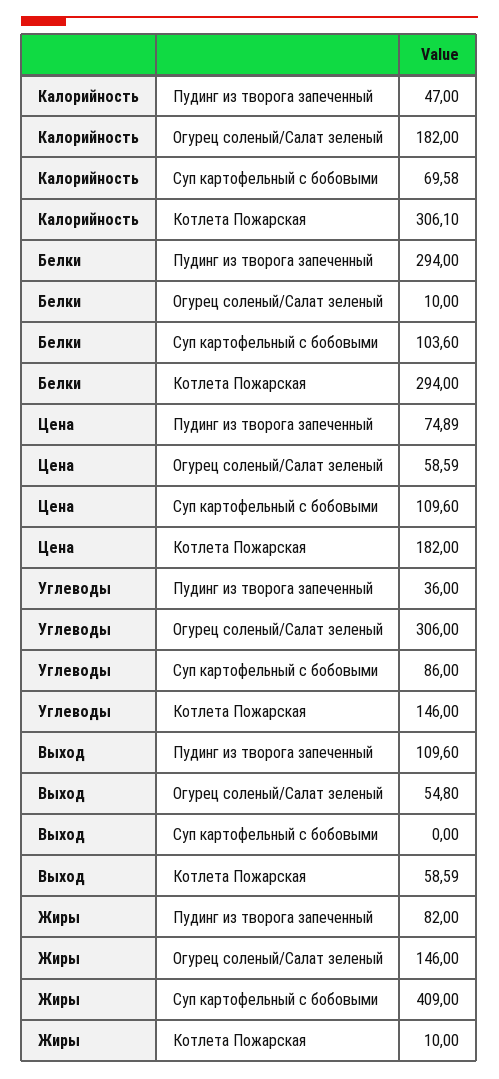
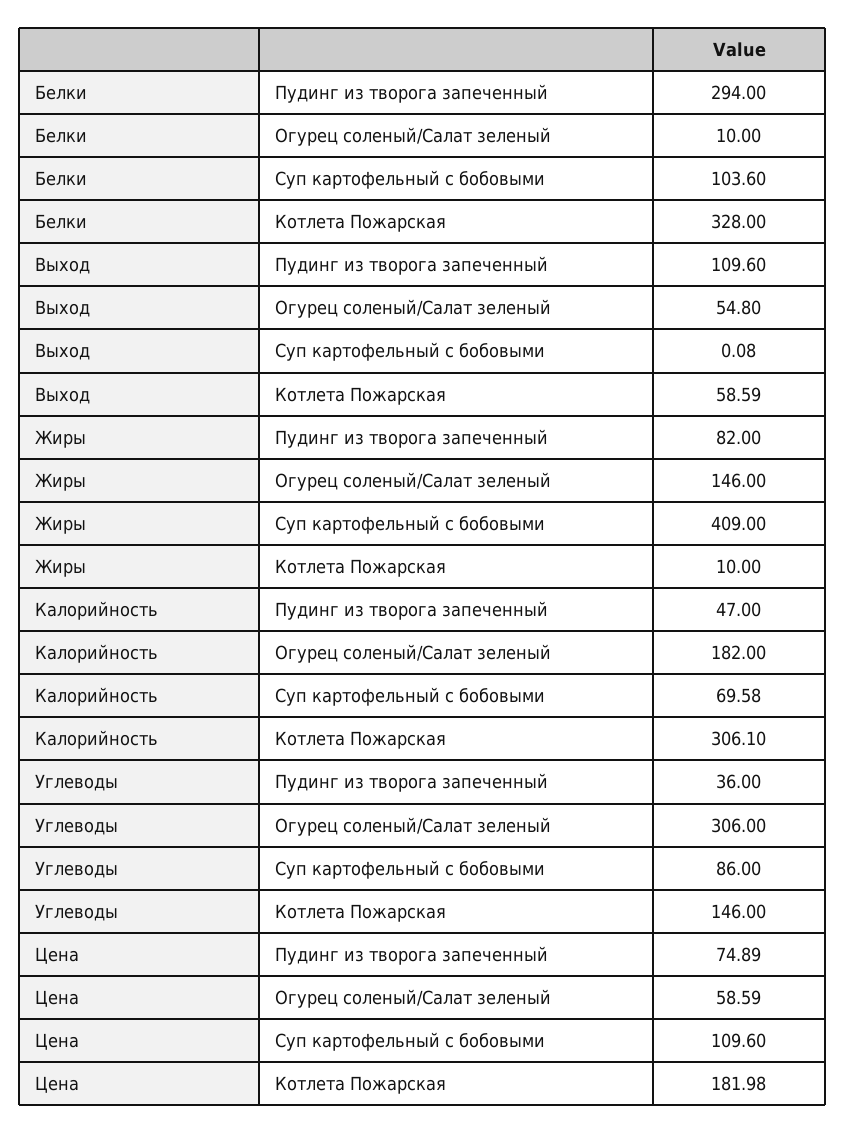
Белки, Котлета Пожарская: 294 -> 328
Цена, Котлета Пожарская: 182 -> 181.98
Выход, Суп картофельный с бобовыми: 0 -> 0.08

